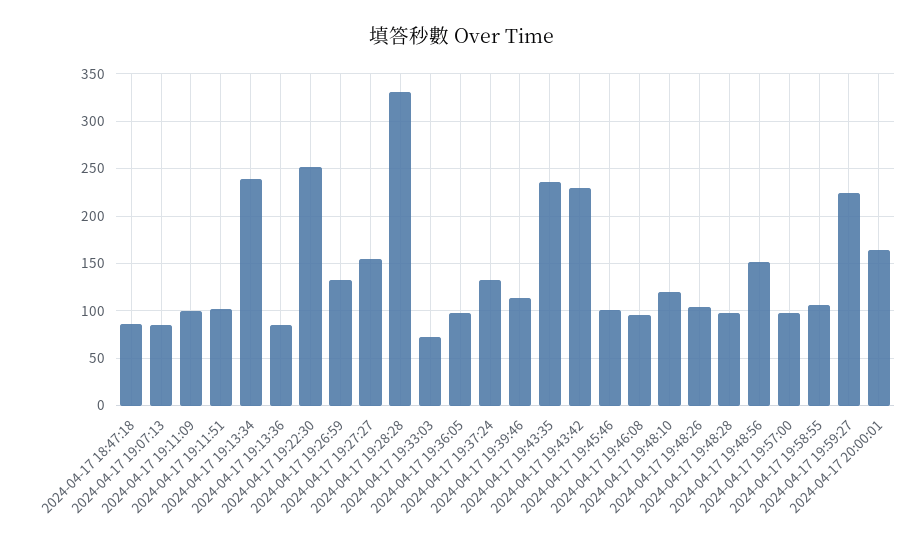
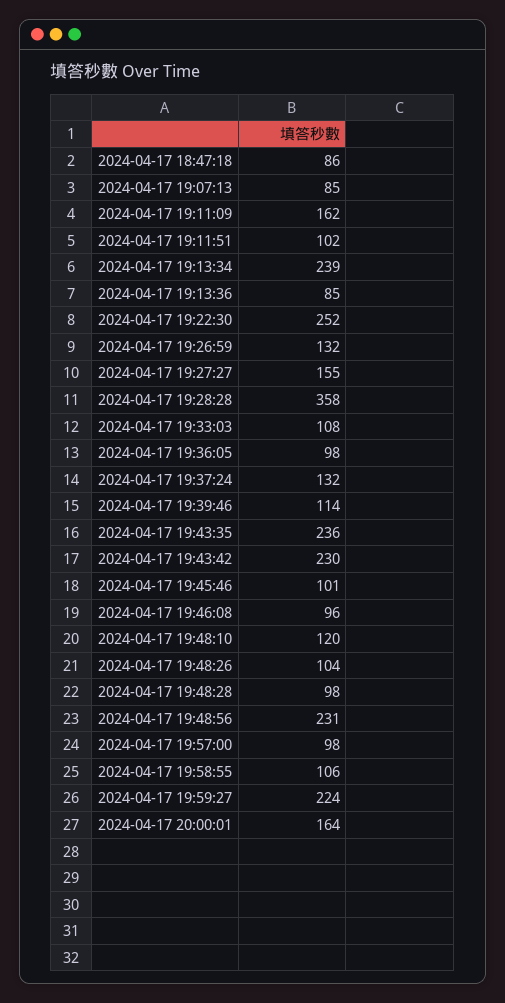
2024-04-17 19:11:09: 100 -> 162
2024-04-17 19:28:28: 330 -> 358
2024-04-17 19:33:03: 70 -> 108
2024-04-17 19:48:56: 150 -> 231

